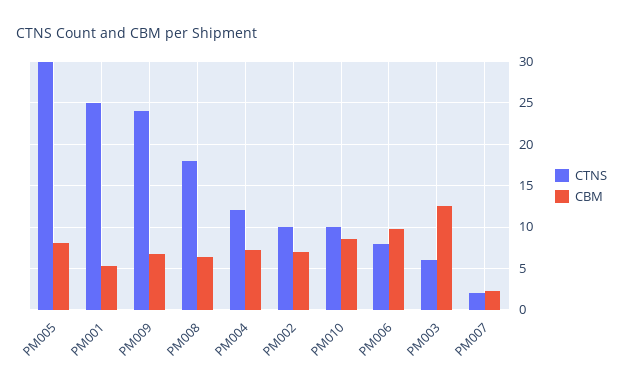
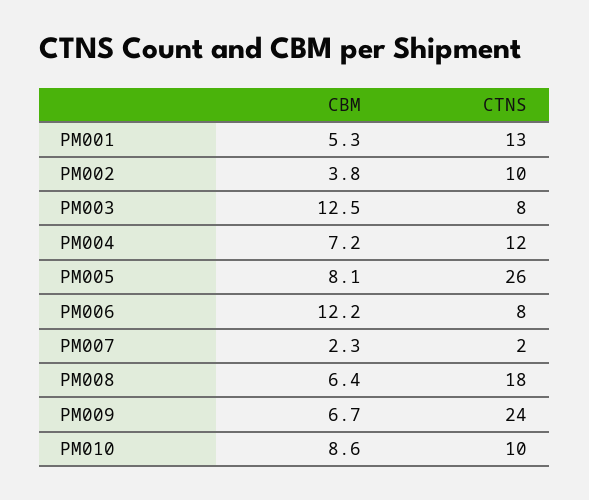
CTNS, PM005: 30 -> 26
CTNS, PM001: 25 -> 13
CBM, PM002: 7 -> 3.8
CBM, PM006: 10 -> 12.2
CTNS, PM003: 6 -> 8

